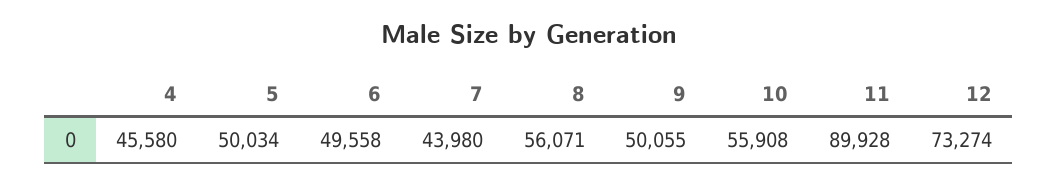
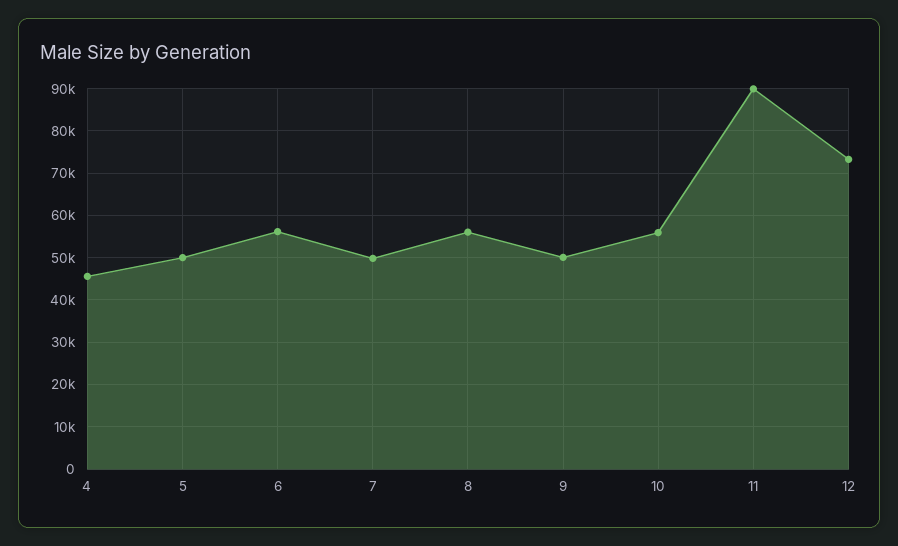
6: 49558 -> 56000
7: 43980 -> 50000

